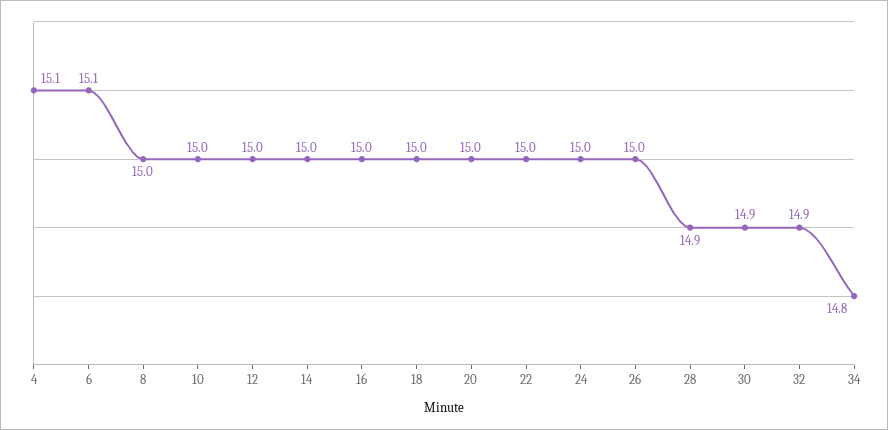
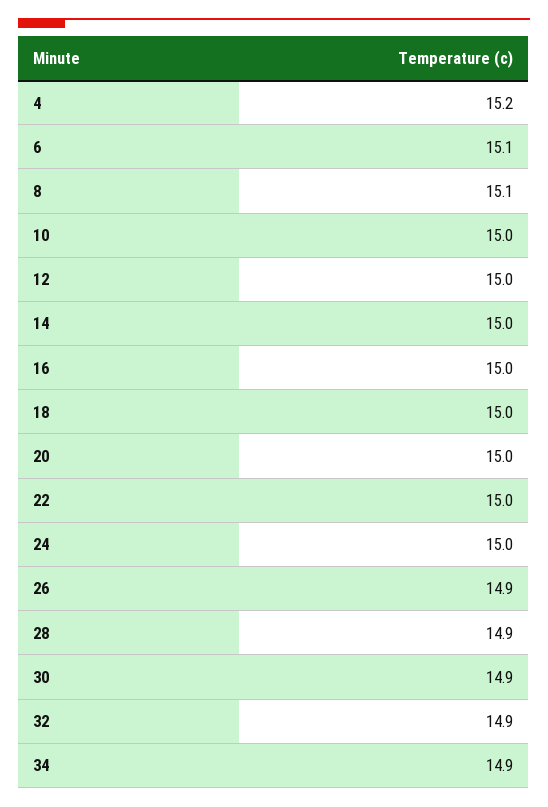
4: 15.1 -> 15.2
8: 15 -> 15.1
26: 15 -> 14.9
34: 14.8 -> 14.9

